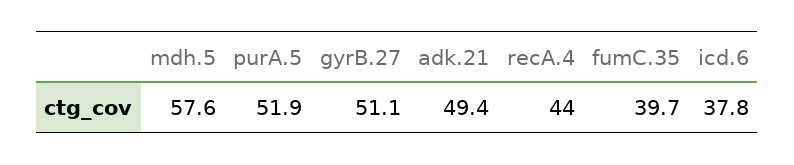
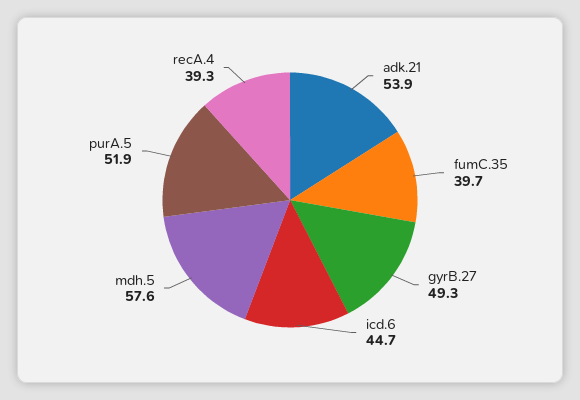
gyrB.27: 51.1 -> 49.3
adk.21: 49.4 -> 53.9
recA.4: 44 -> 39.3
icd.6: 37.8 -> 44.7

